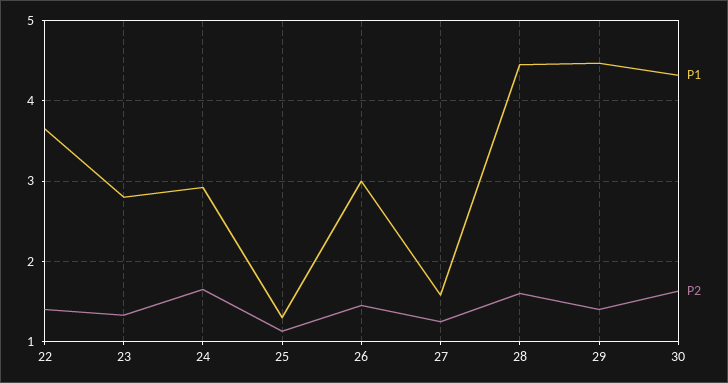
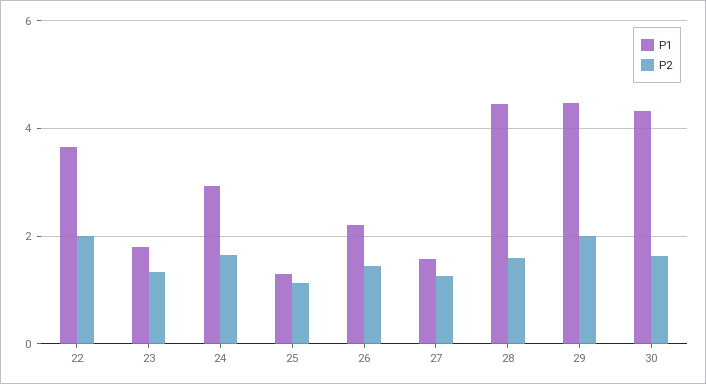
P2, 22: 1.4 -> 2
P1, 23: 2.8 -> 1.8
P1, 26: 3 -> 2.2
P2, 29: 1.4 -> 2

